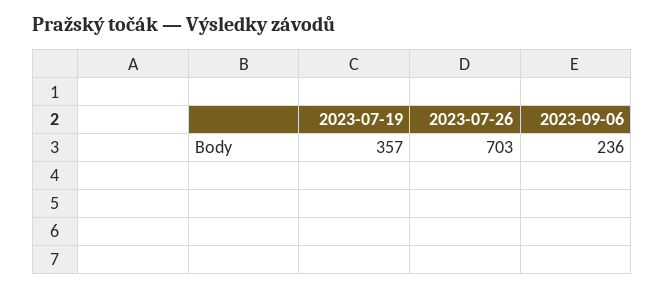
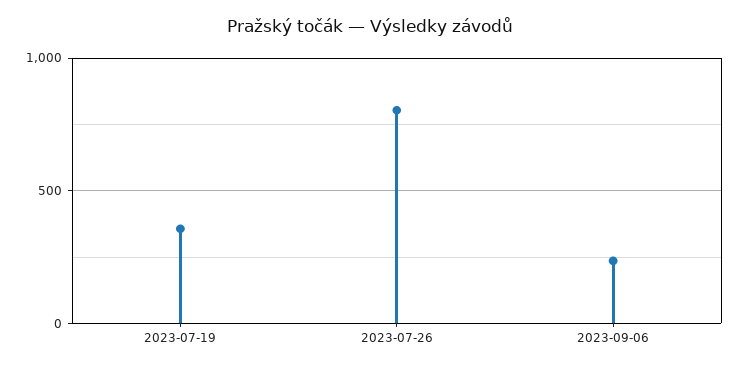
2023-07-26: 703 -> 800

